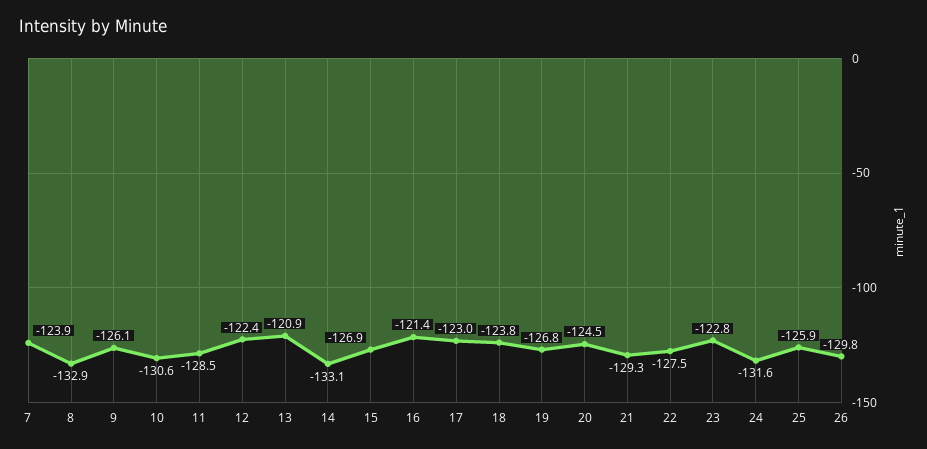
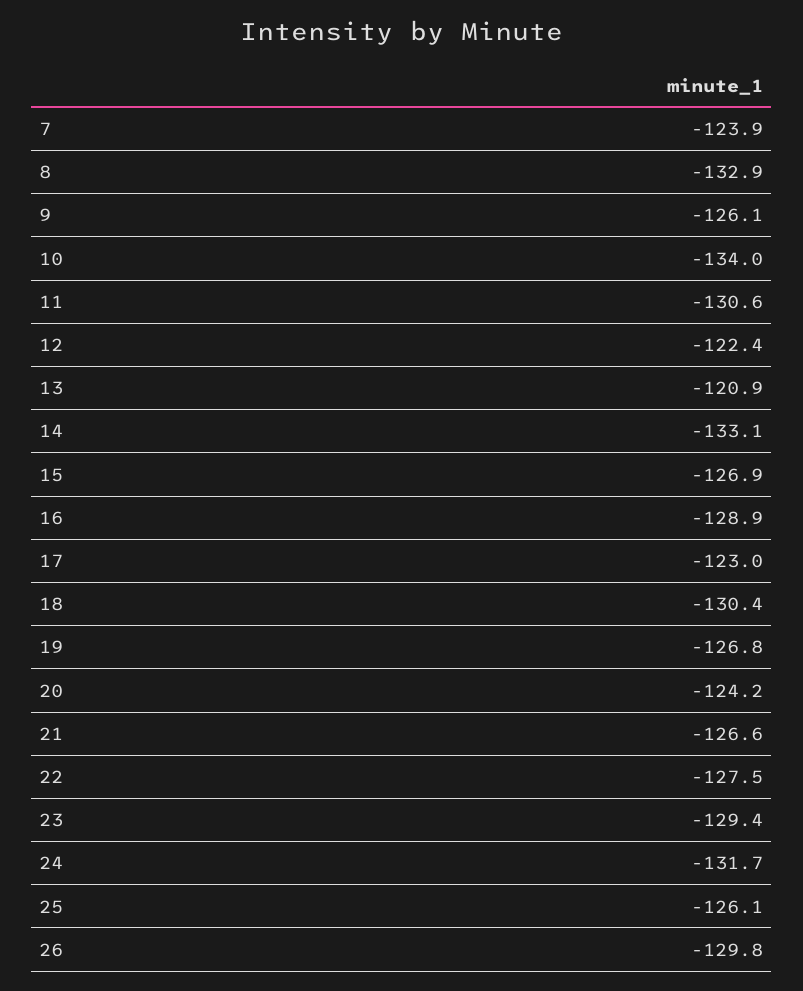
10: -130.6 -> -134
11: -128.5 -> -130.6
16: -121.4 -> -128.9
18: -123.8 -> -130.4
20: -124.5 -> -124.2
21: -129.3 -> -126.6
23: -122.8 -> -129.4
24: -131.6 -> -131.7
25: -125.9 -> -126.1

